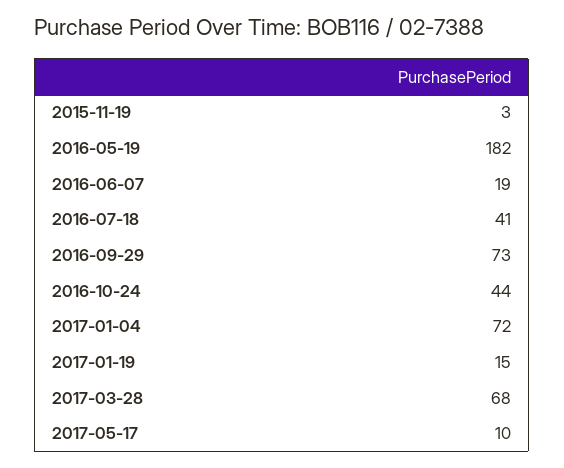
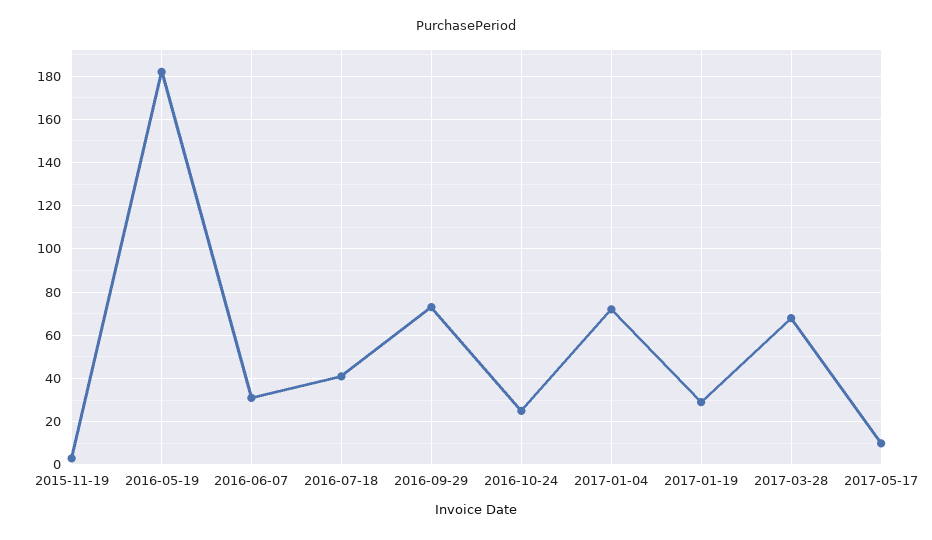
2016-06-07: 19 -> 30
2016-10-24: 44 -> 25
2017-01-19: 15 -> 30

